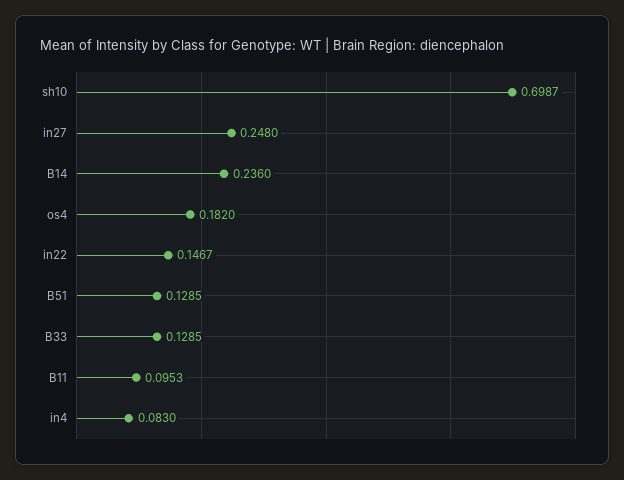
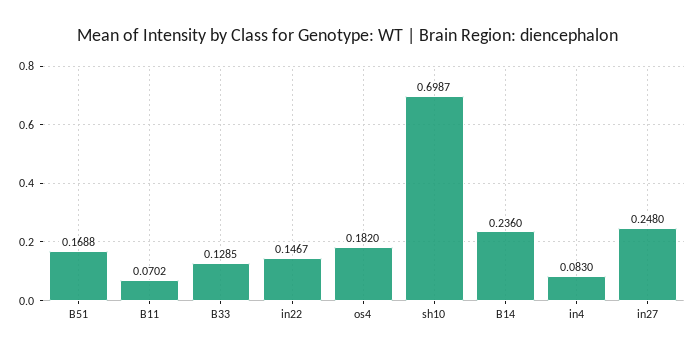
B51: 0.1285 -> 0.1688
B11: 0.0953 -> 0.0702

